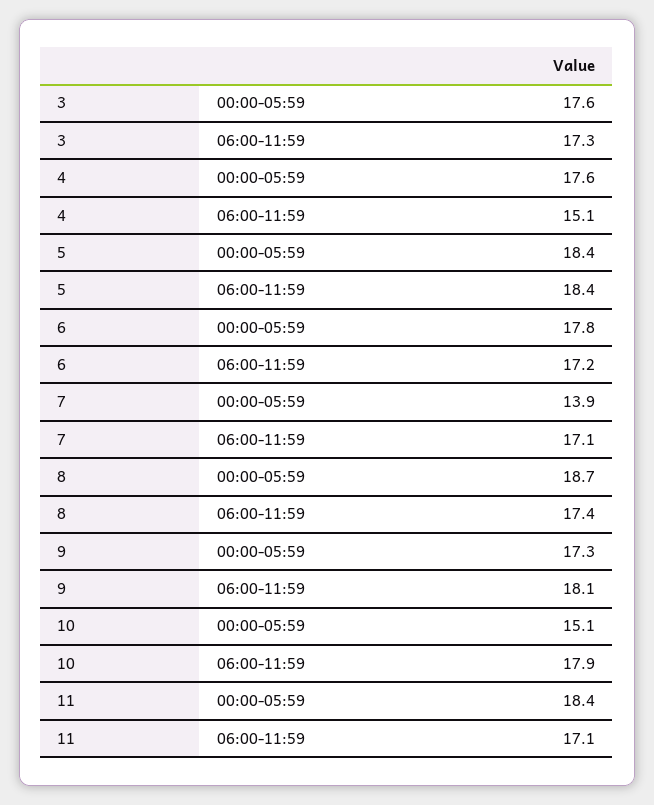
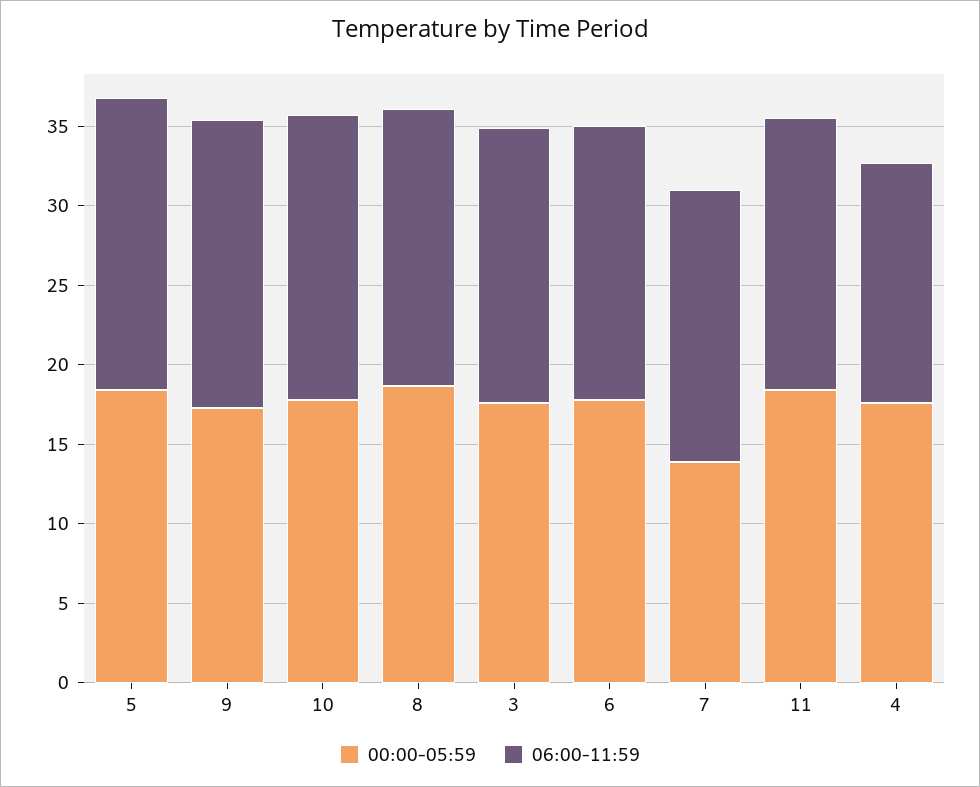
00:00-05:59, 10: 15.1 -> 18

